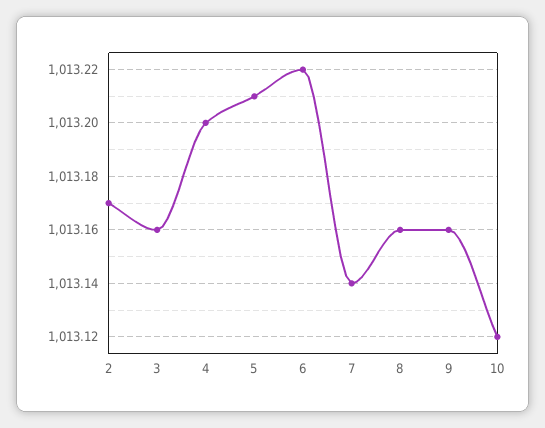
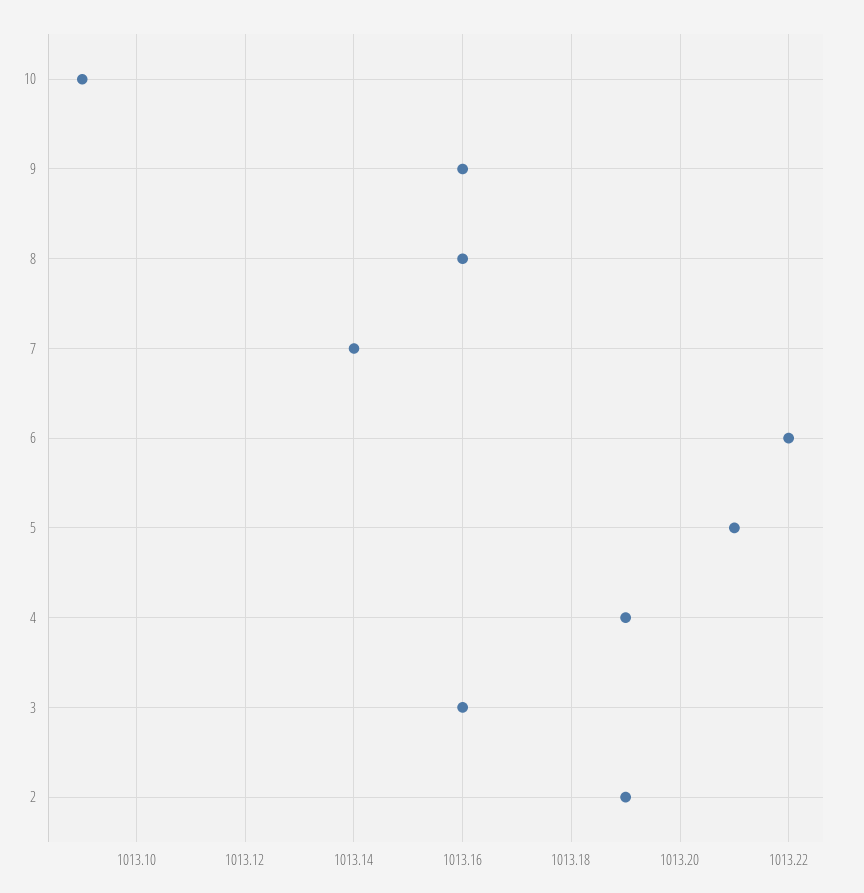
2: 1013.17 -> 1013.19
4: 1013.2 -> 1013.19
10: 1013.12 -> 1013.09

